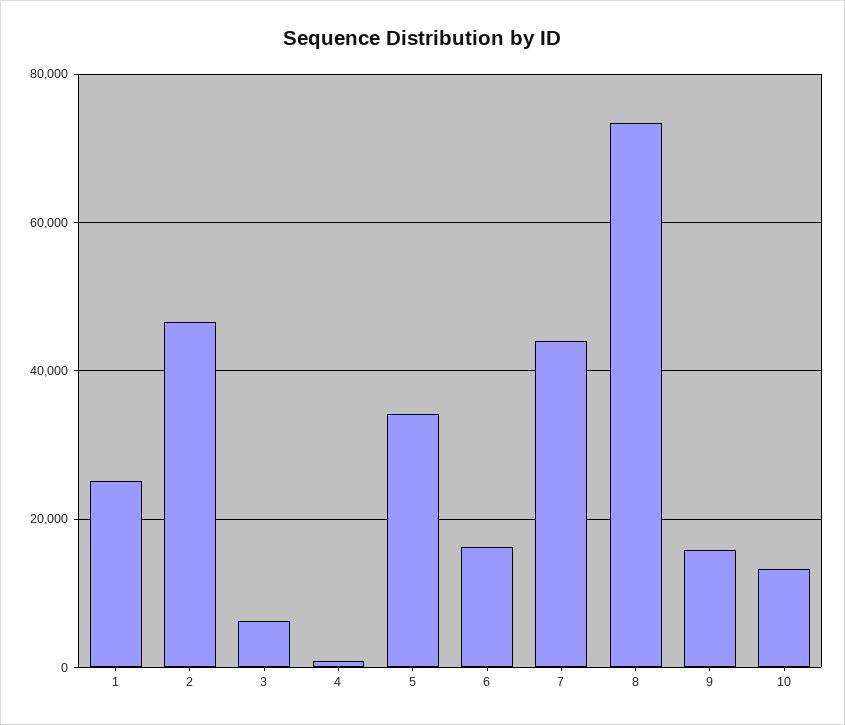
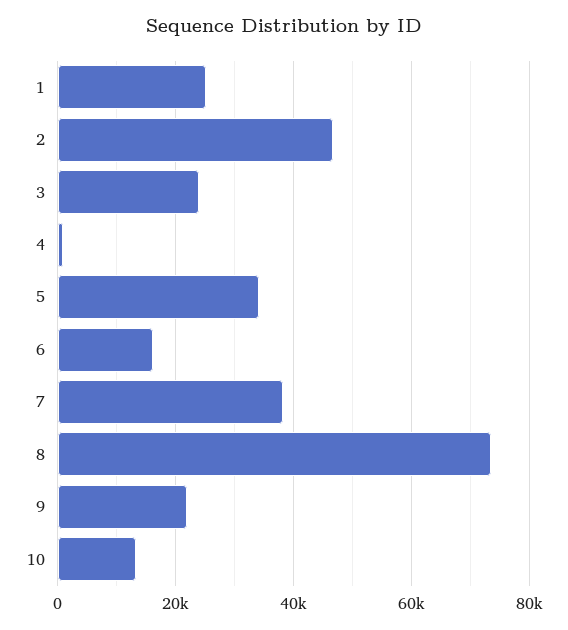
3: 6000 -> 24000
7: 44000 -> 38000
9: 16000 -> 22000

